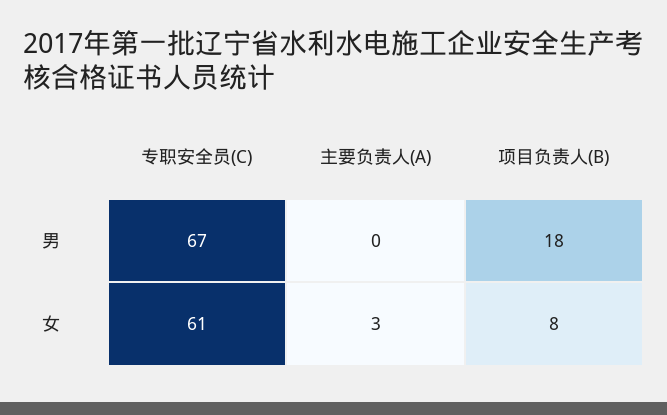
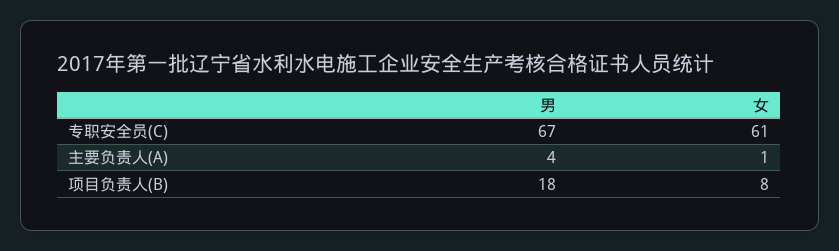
主要负责人(A), 男: 0 -> 4
主要负责人(A), 女: 3 -> 1

